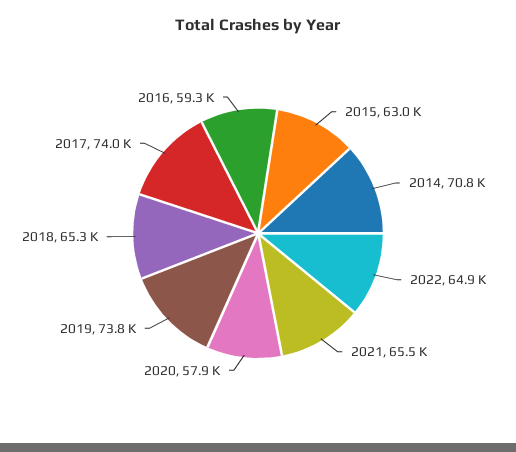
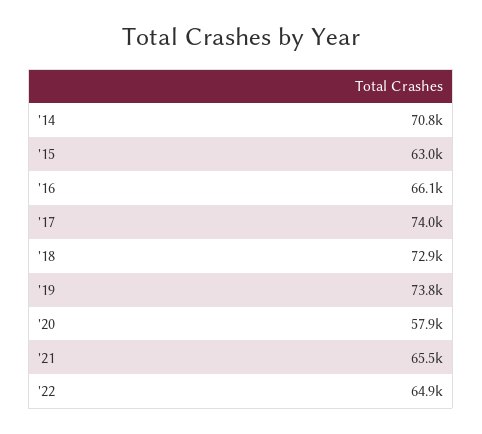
2018: 65300 -> 72900
2016: 59300 -> 66100

